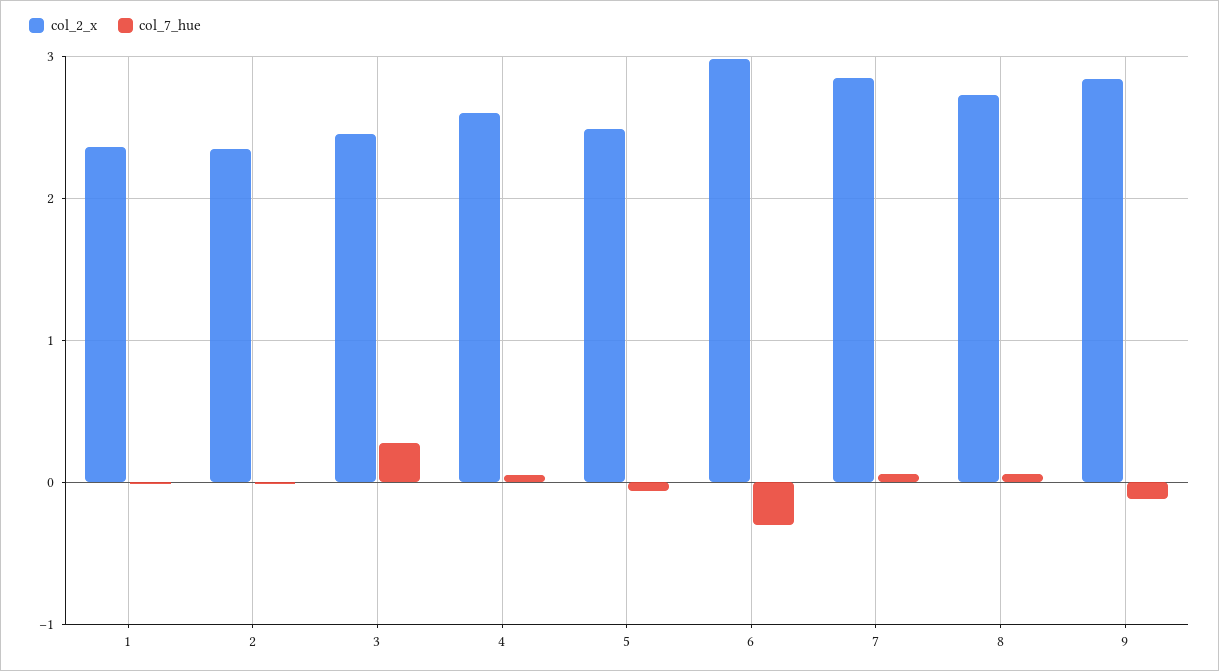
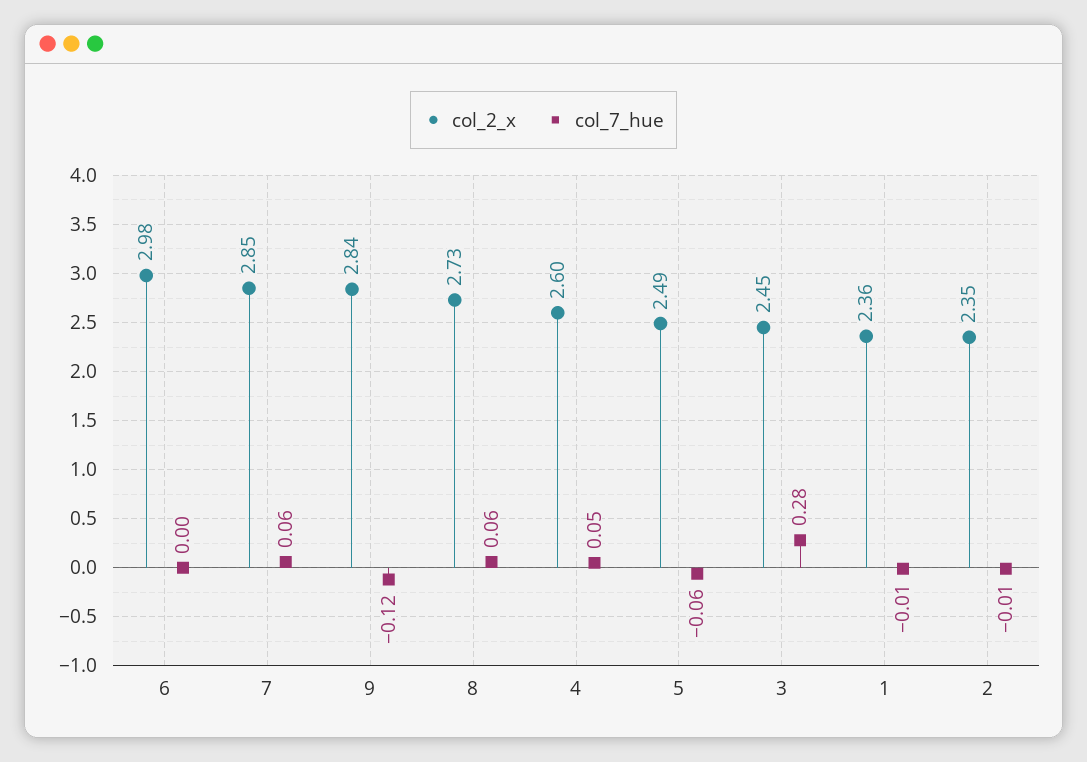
col_7_hue, 6: -0.3 -> 0

